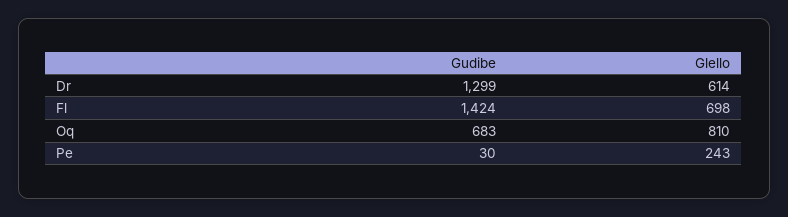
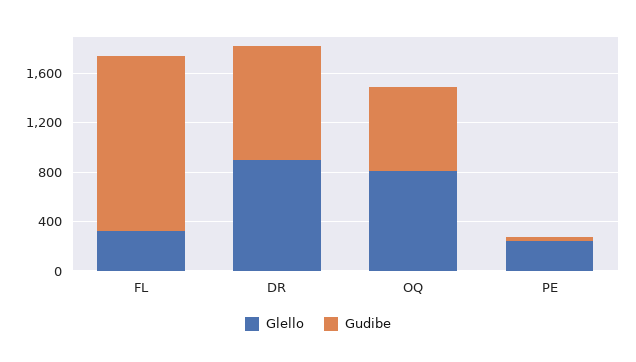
Gudibe, Dr: 1299 -> 900
Glello, Dr: 614 -> 900
Glello, Fl: 698 -> 300

